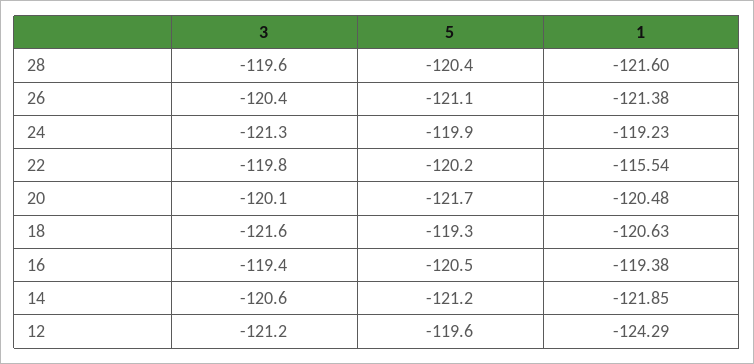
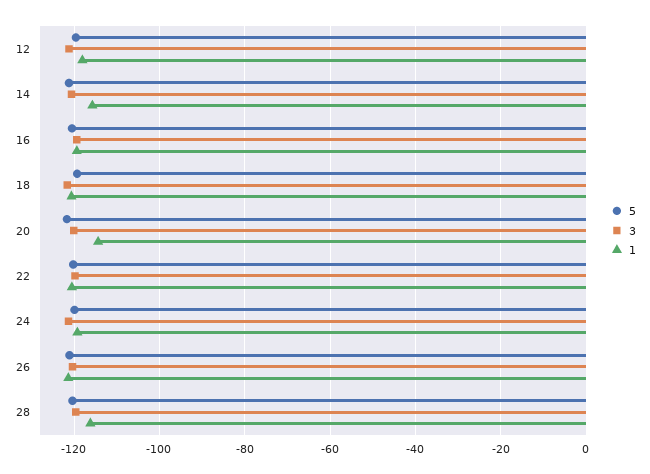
1, 28: -121.6 -> -116
1, 22: -115.54 -> -120
1, 20: -120.48 -> -114
1, 14: -121.85 -> -116
1, 12: -124.29 -> -118

